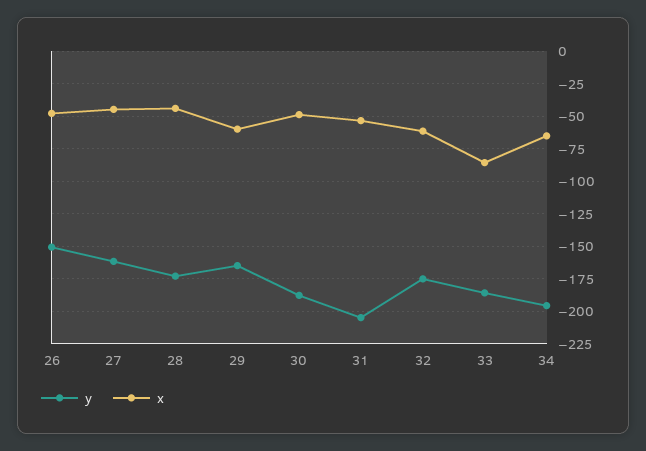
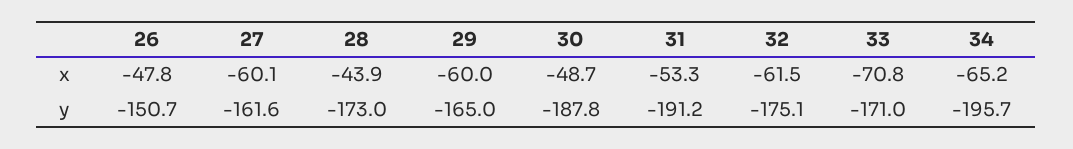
x, 27: -45 -> -60.1
y, 31: -205 -> -191.2
y, 33: -185 -> -171
x, 33: -85 -> -70.8

